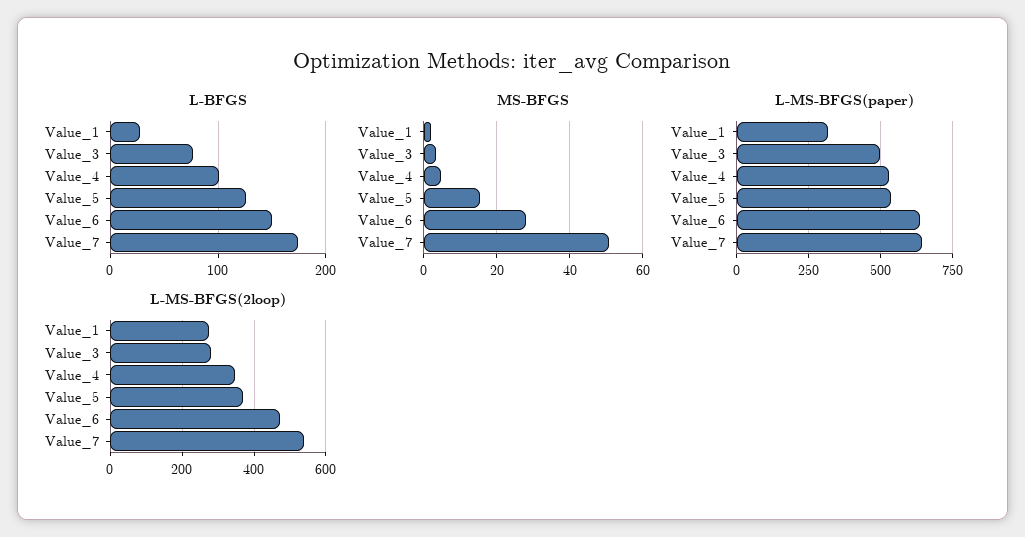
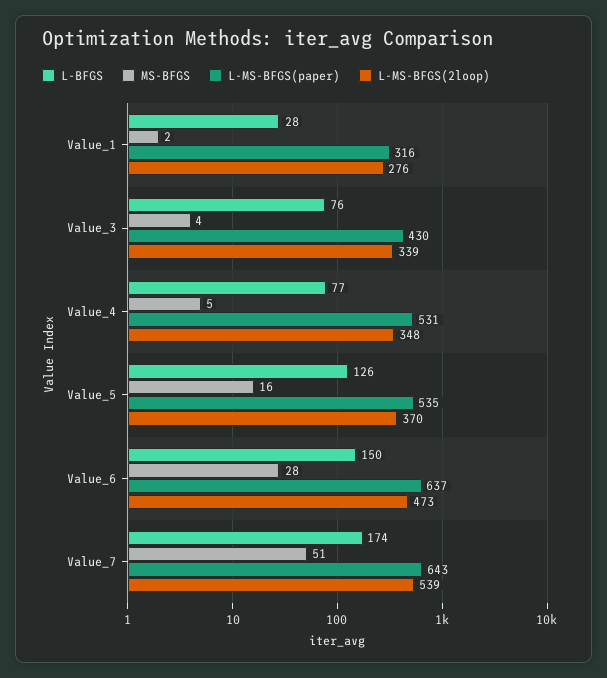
L-BFGS, Value_4: 100 -> 77
L-MS-BFGS(paper), Value_3: 500 -> 430
L-MS-BFGS(2loop), Value_3: 280 -> 339

